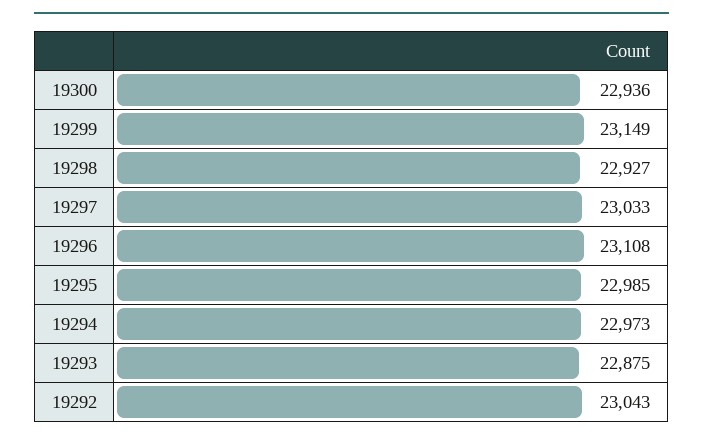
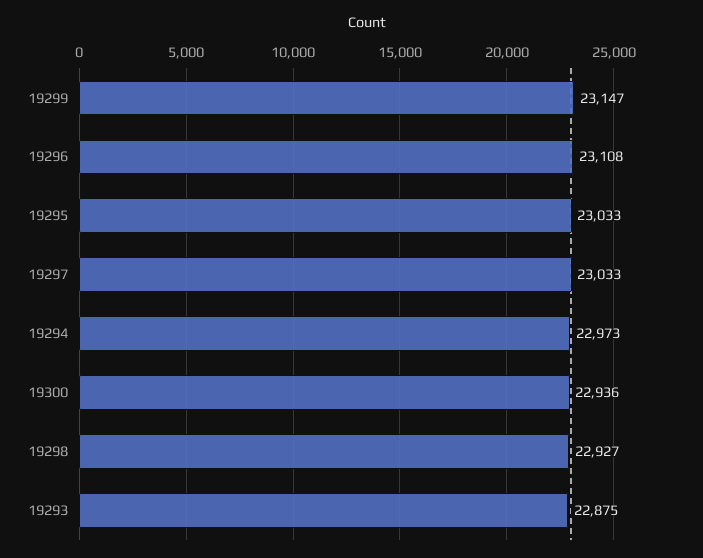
19299: 23149 -> 23147
19295: 22985 -> 23033
19292: 23043 -> none

